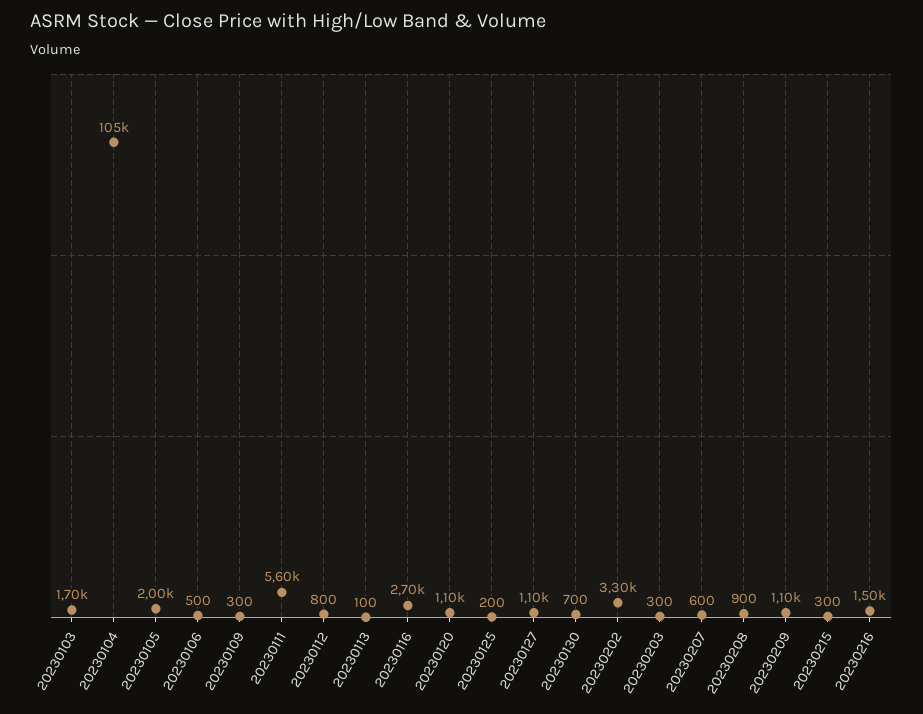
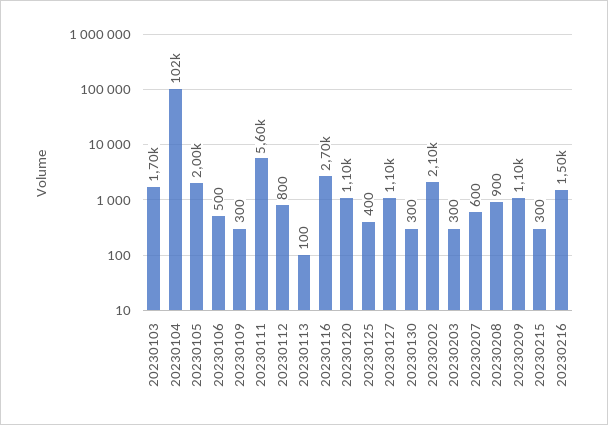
20230104: 105000 -> 102000
20230125: 200 -> 400
20230130: 700 -> 300
20230202: 3300 -> 2100

